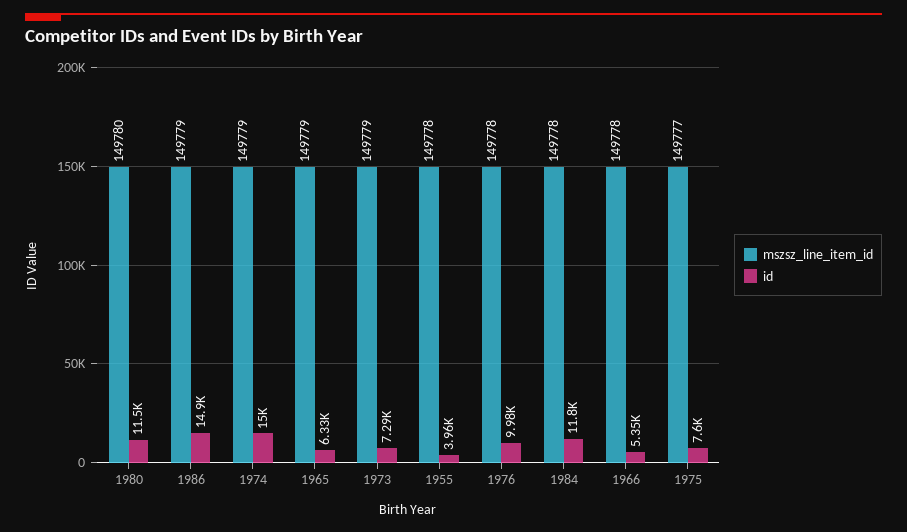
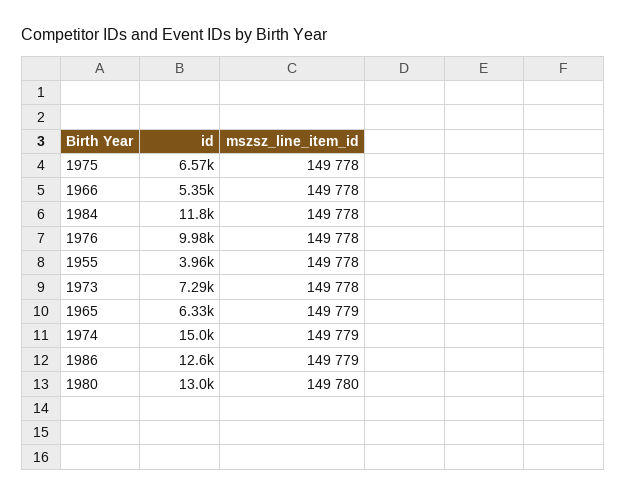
id, 1980: 11500 -> 13000
id, 1986: 14900 -> 12600
mszsz_line_item_id, 1973: 149779 -> 149778
mszsz_line_item_id, 1975: 149777 -> 149778
id, 1975: 7600 -> 6570

